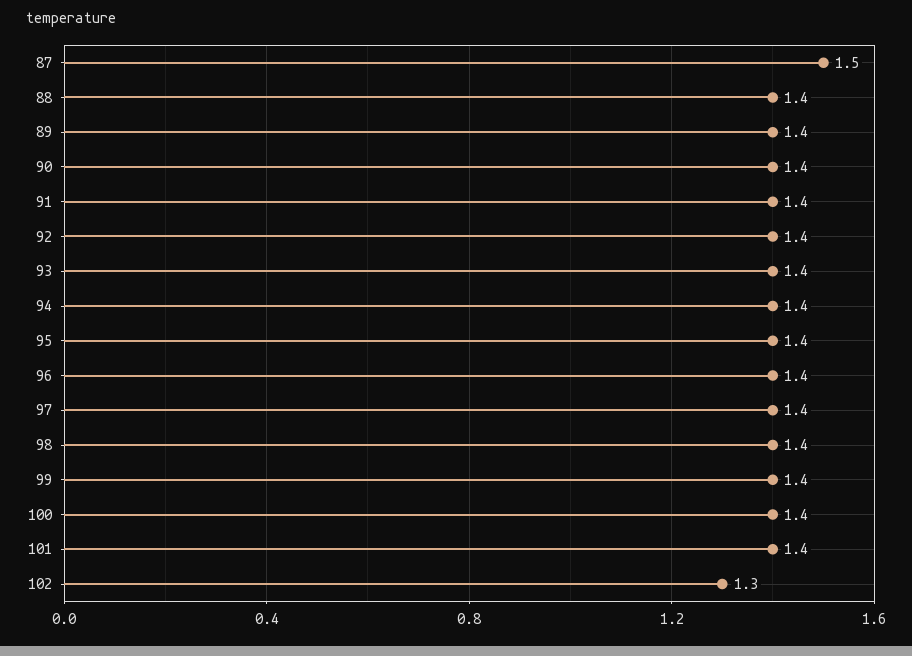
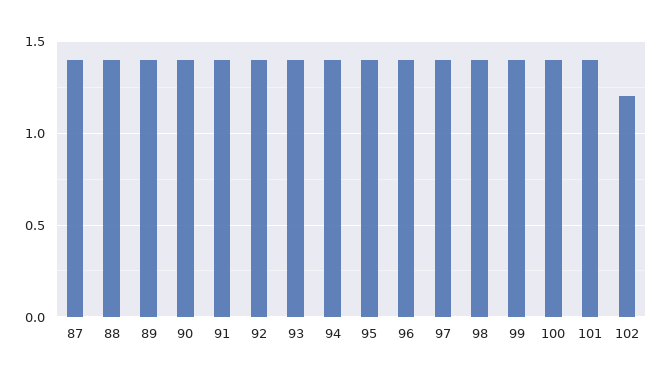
87: 1.5 -> 1.4
102: 1.3 -> 1.2

